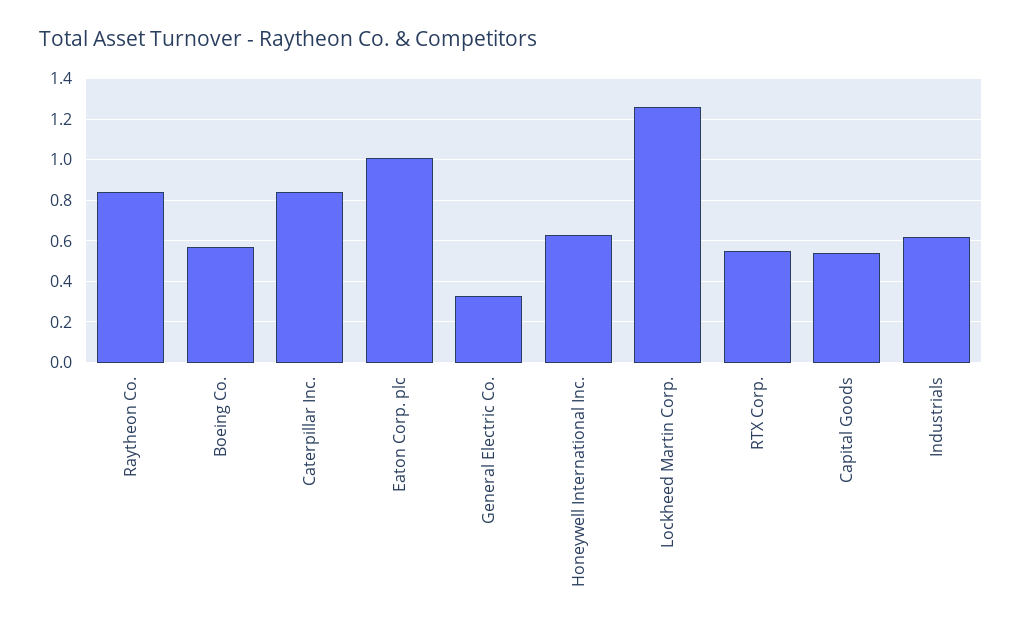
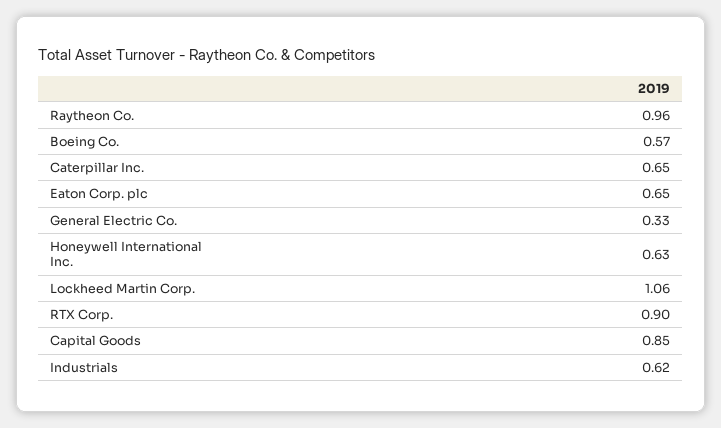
Raytheon Co.: 0.85 -> 0.96
Caterpillar Inc.: 0.85 -> 0.65
Eaton Corp. plc: 1 -> 0.65
Lockheed Martin Corp.: 1.25 -> 1.06
RTX Corp.: 0.55 -> 0.9
Capital Goods: 0.55 -> 0.85

